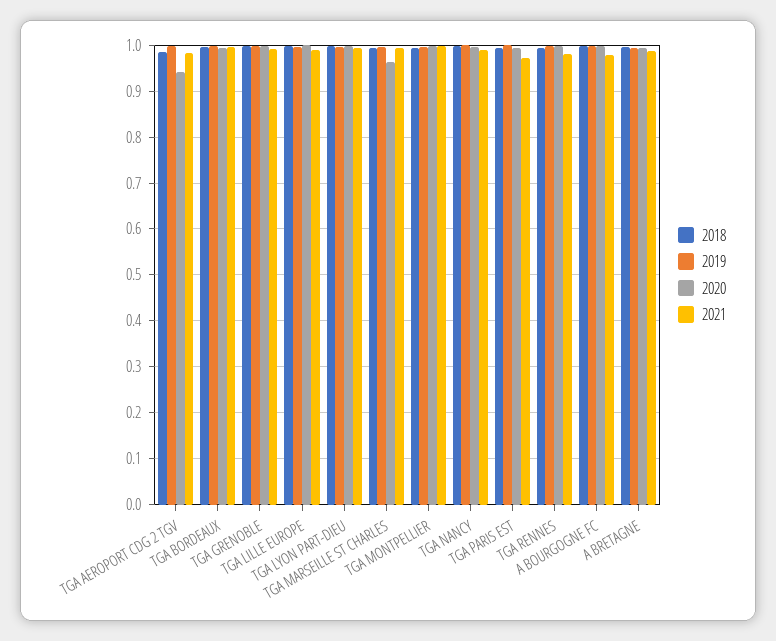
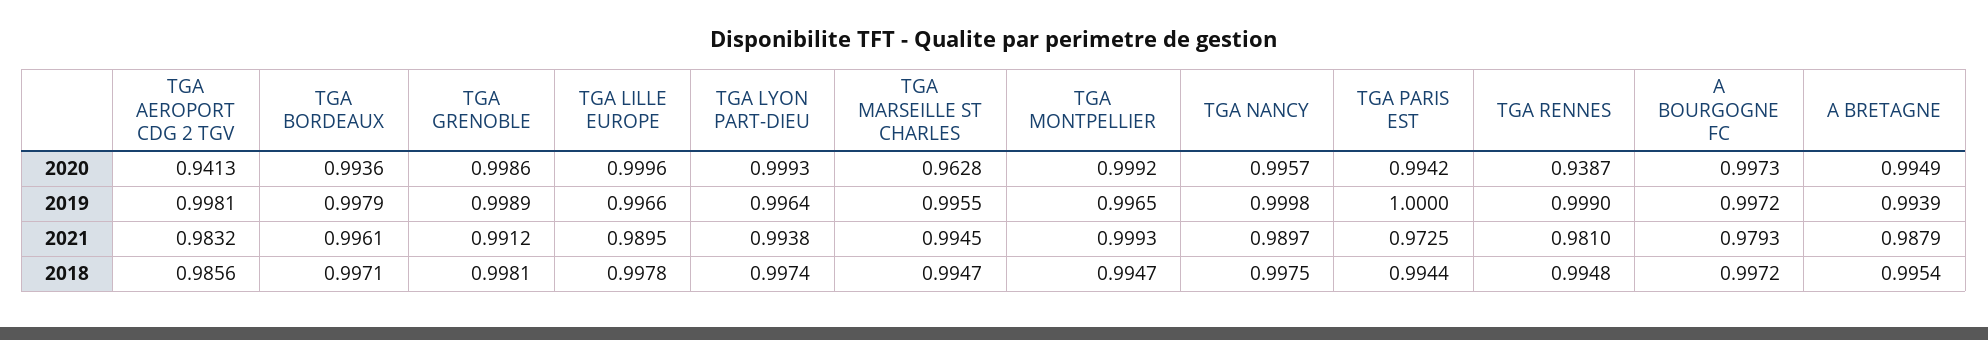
2020, TGA RENNES: 1 -> 0.9387

